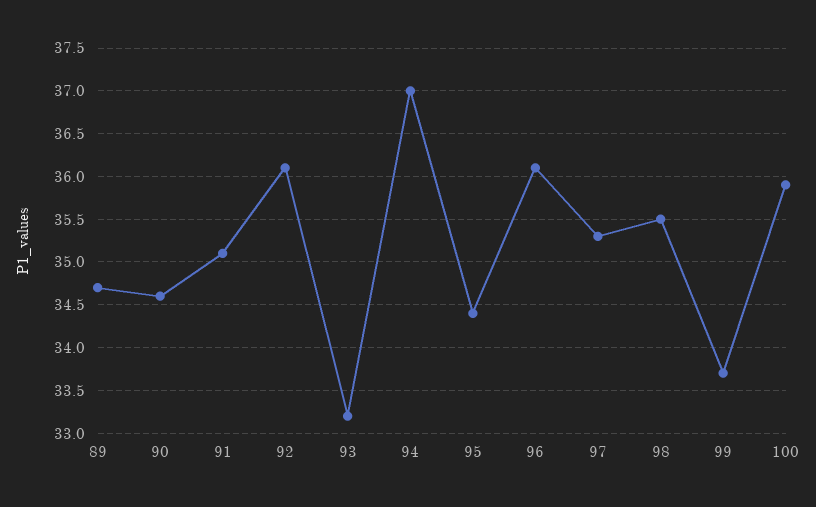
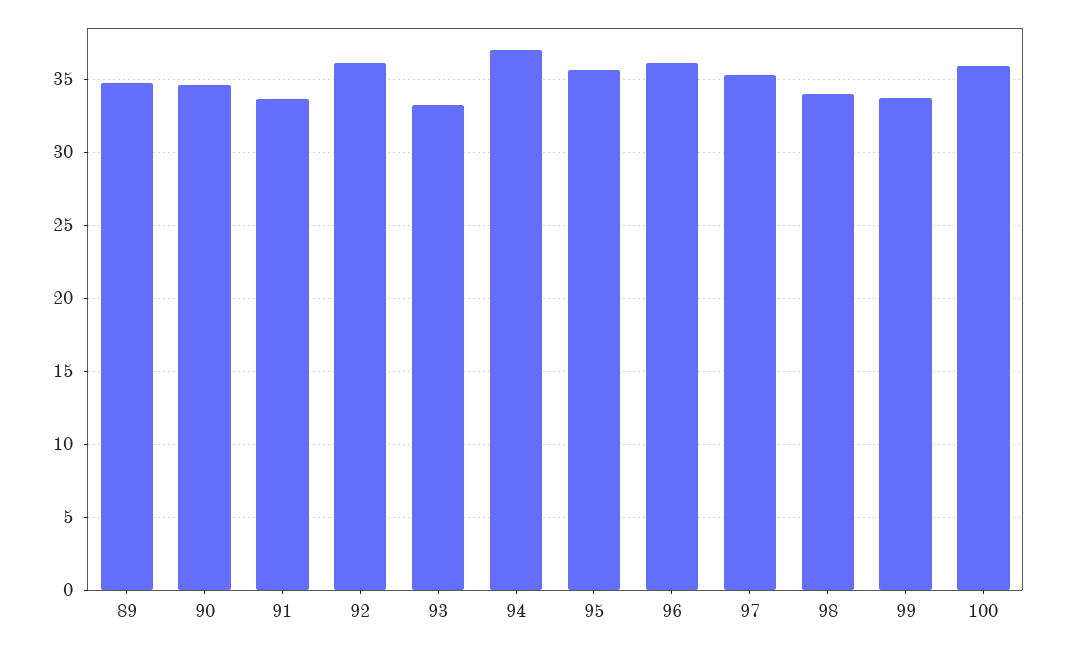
91: 35.1 -> 33.5
95: 34.4 -> 35.5
98: 35.5 -> 34

